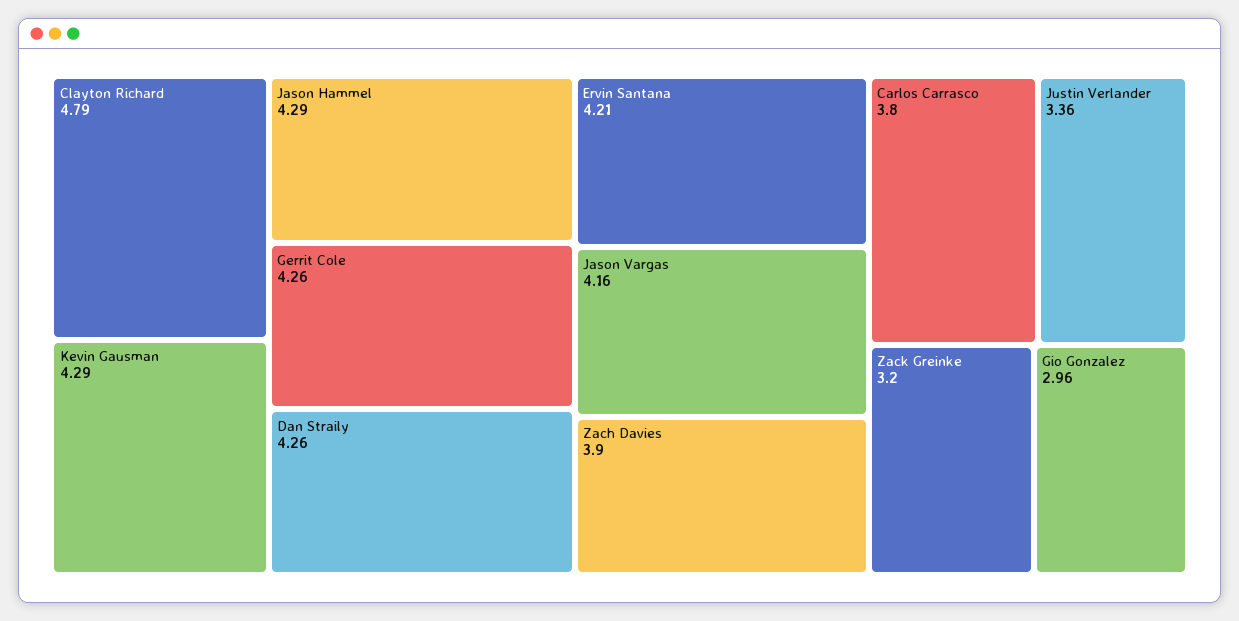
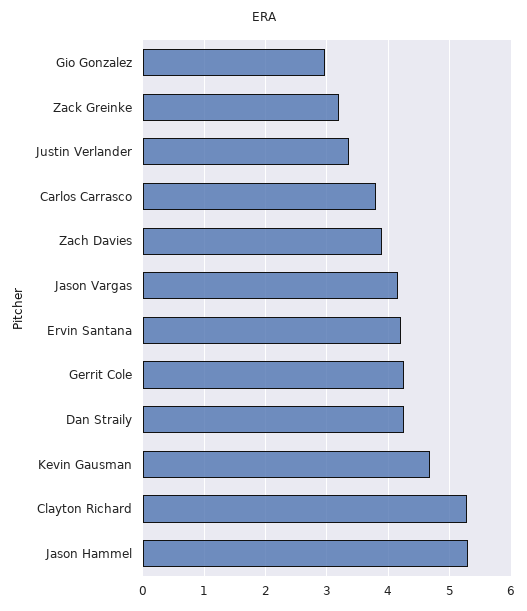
Clayton Richard: 4.79 -> 5.3
Kevin Gausman: 4.29 -> 4.7
Jason Hammel: 4.29 -> 5.3

